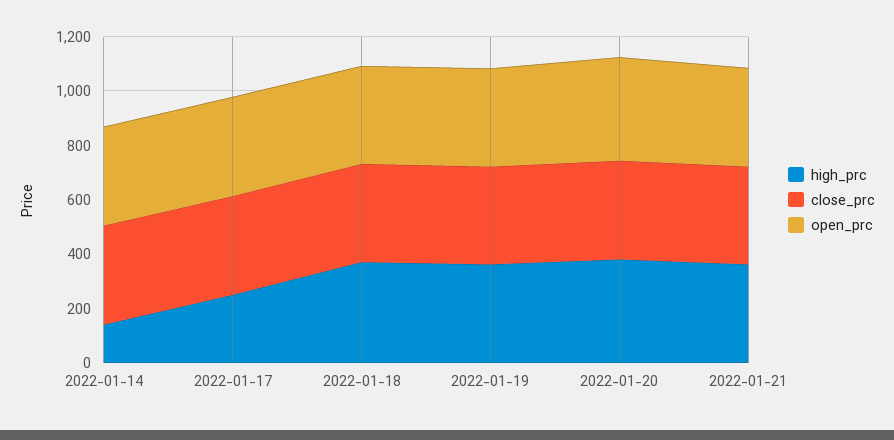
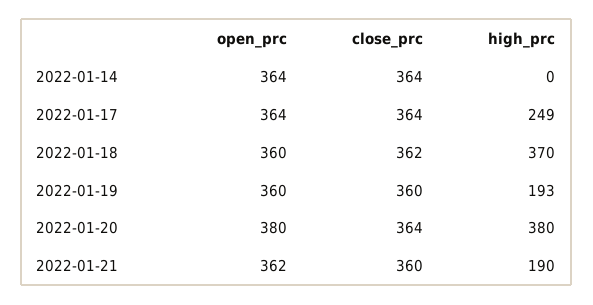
high_prc, 2022-01-14: 150 -> 0
high_prc, 2022-01-19: 350 -> 193
high_prc, 2022-01-21: 350 -> 190

